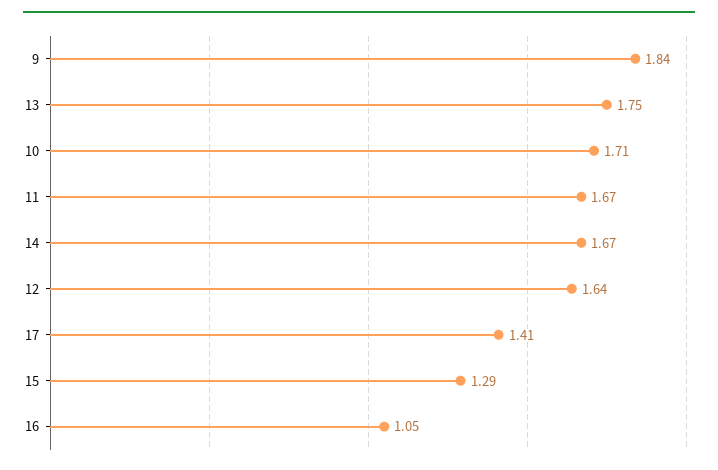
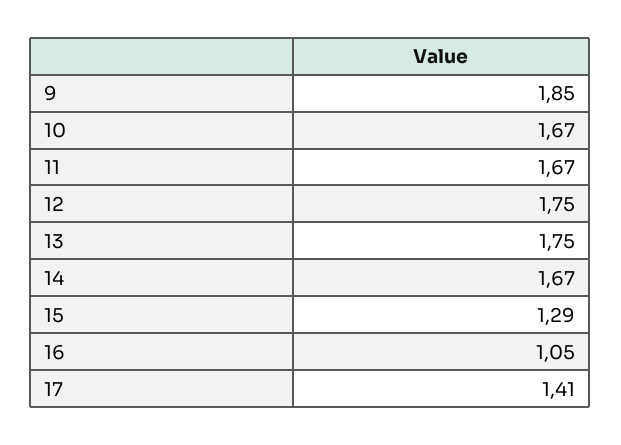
9: 1.84 -> 1.85
10: 1.71 -> 1.67
12: 1.64 -> 1.75

